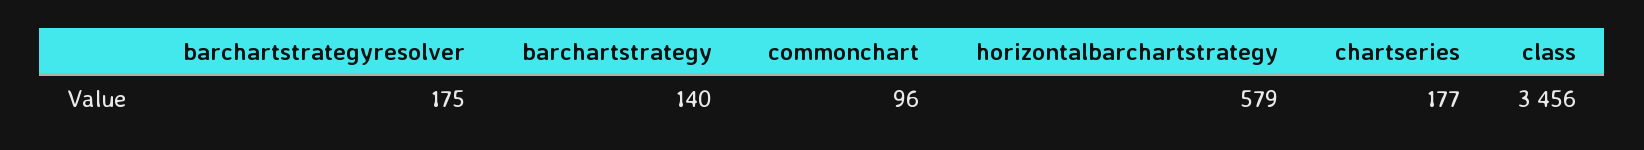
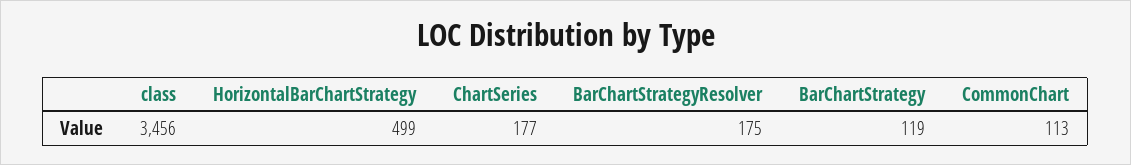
barchartstrategy: 140 -> 119
commonchart: 96 -> 113
horizontalbarchartstrategy: 579 -> 499

